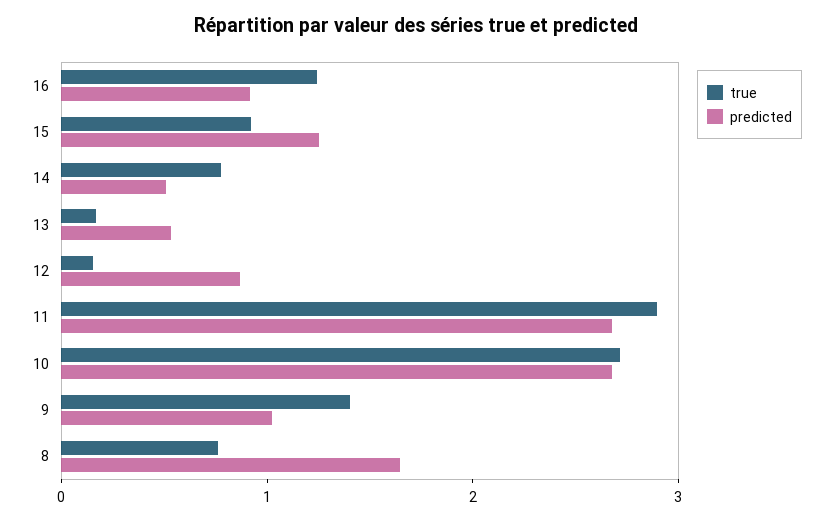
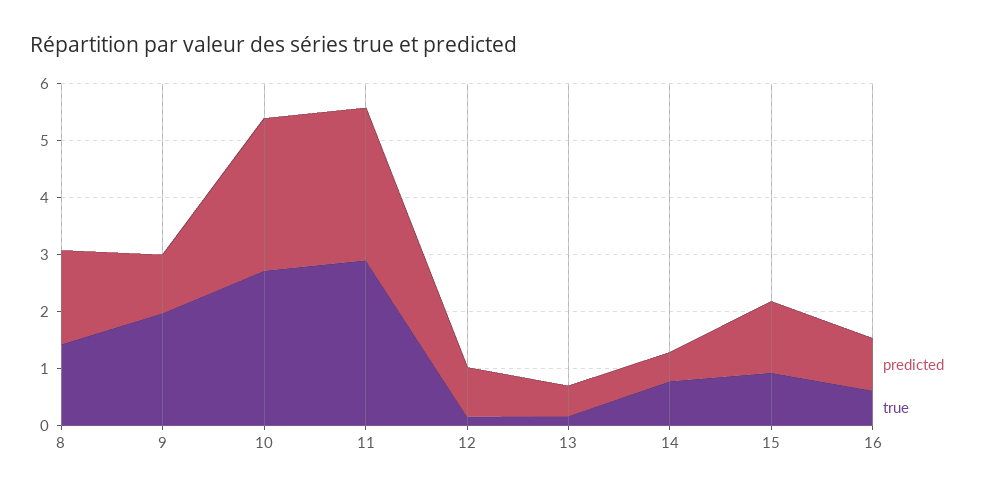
true, 16: 1.2 -> 0.6
true, 9: 1.4 -> 2
true, 8: 0.8 -> 1.4

